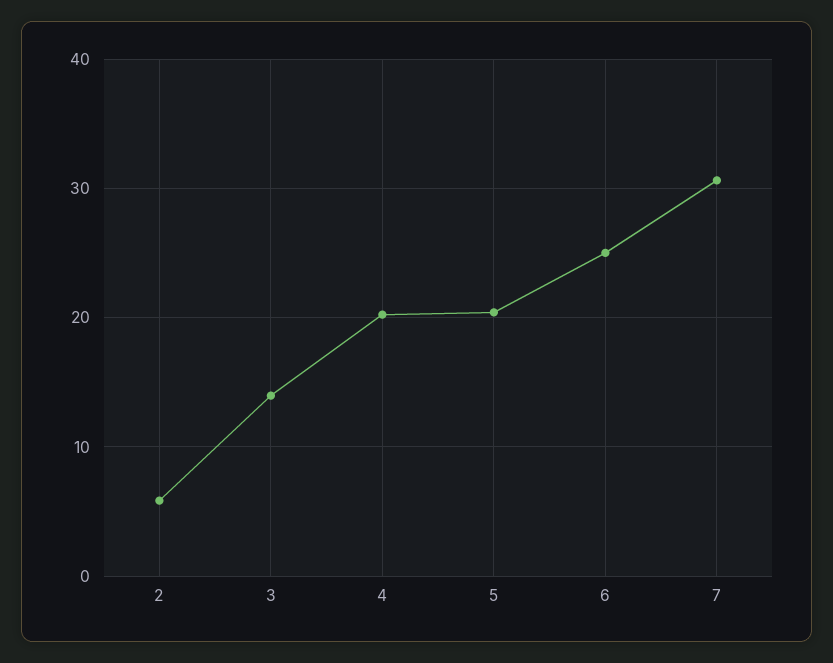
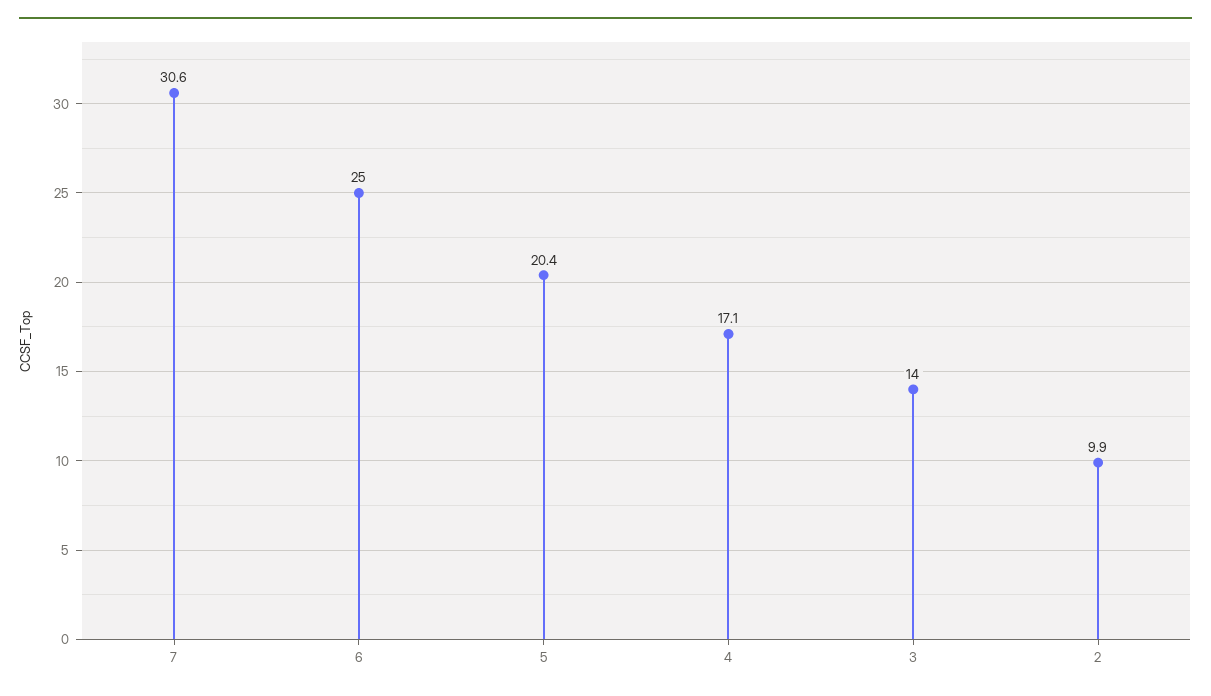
2: 6 -> 9.9
4: 20 -> 17.1

